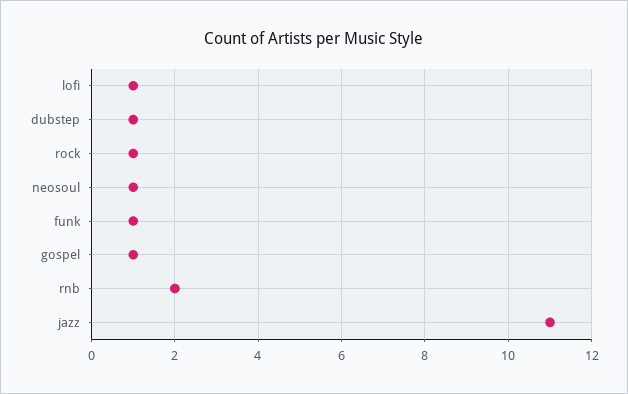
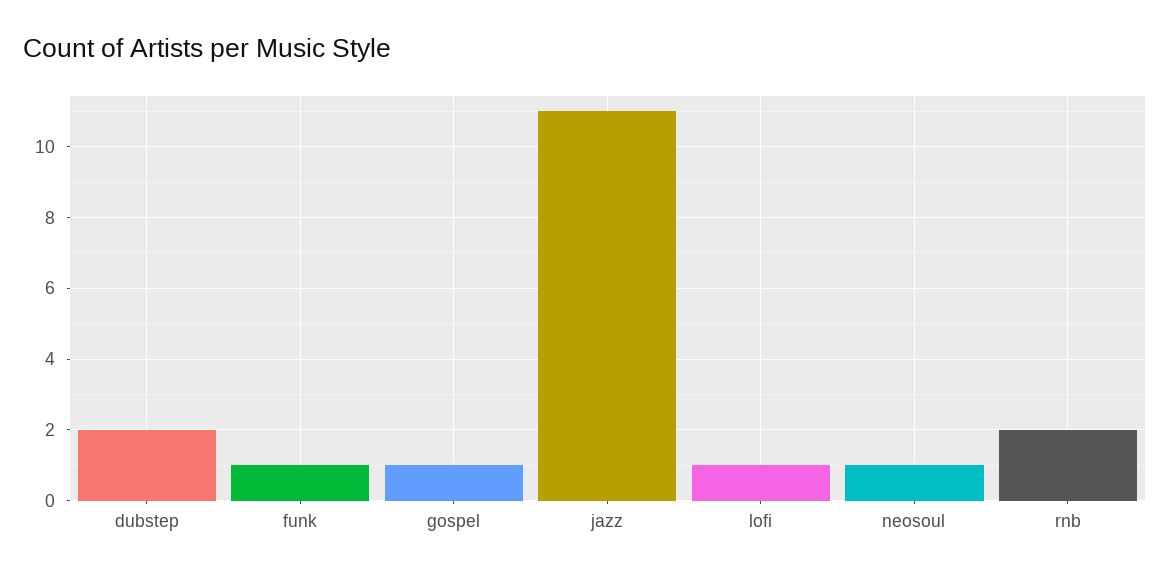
dubstep: 1 -> 2
rock: 1 -> none

